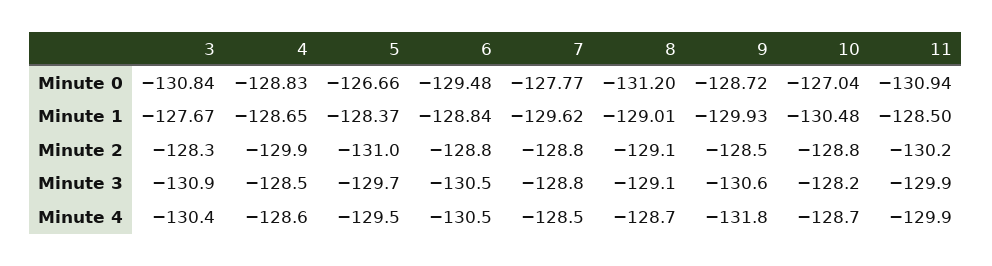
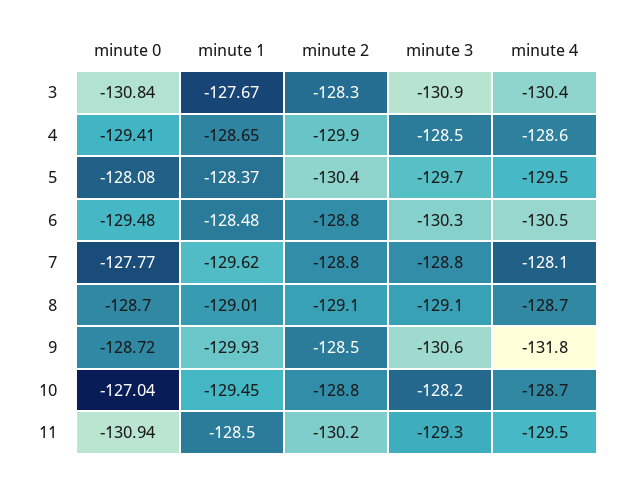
4, Minute 0: -128.83 -> -129.41
5, Minute 0: -126.66 -> -128.08
8, Minute 0: -131.2 -> -128.7
6, Minute 1: -128.84 -> -128.48
10, Minute 1: -130.48 -> -129.45
5, Minute 2: -131 -> -130.4
6, Minute 3: -130.5 -> -130.3
11, Minute 3: -129.9 -> -129.3
7, Minute 4: -128.5 -> -128.1
11, Minute 4: -129.9 -> -129.5

